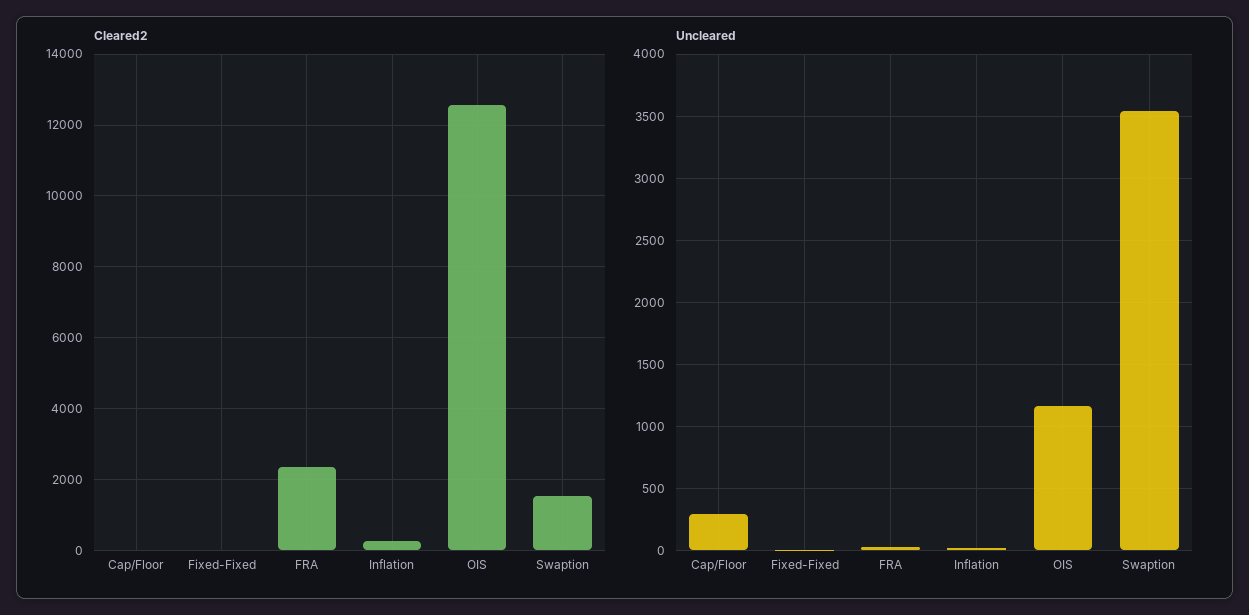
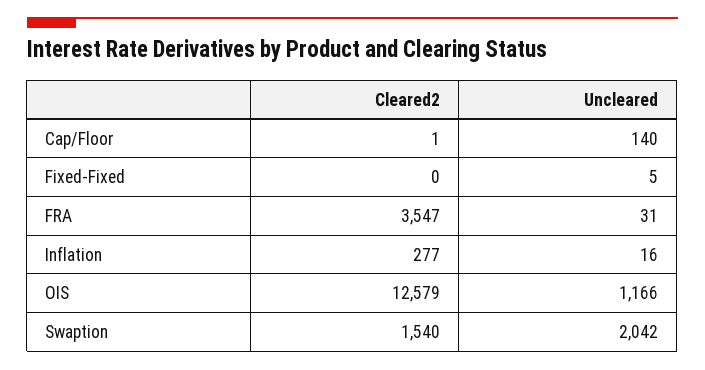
Cleared2, FRA: 2400 -> 3547
Uncleared, Cap/Floor: 300 -> 140
Uncleared, Swaption: 3550 -> 2042

